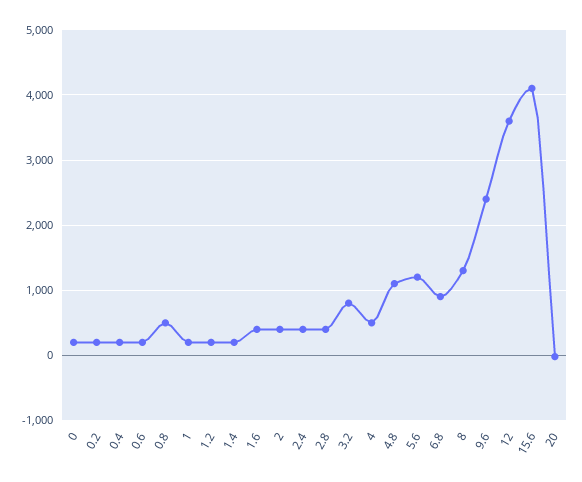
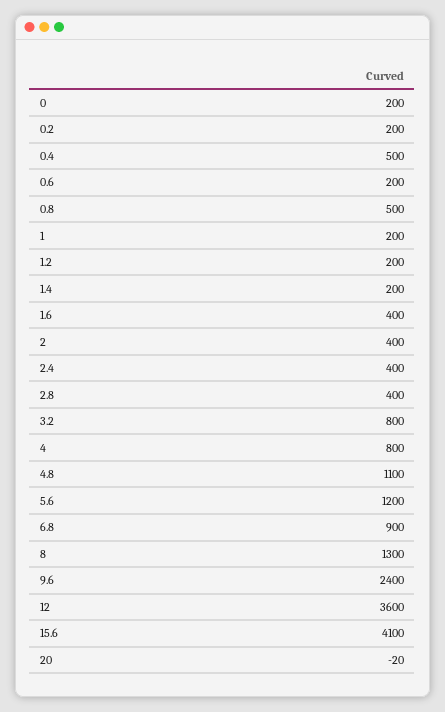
0.4: 200 -> 500
4: 500 -> 800

